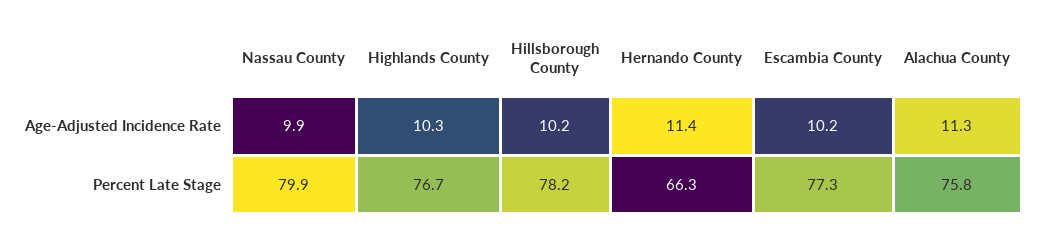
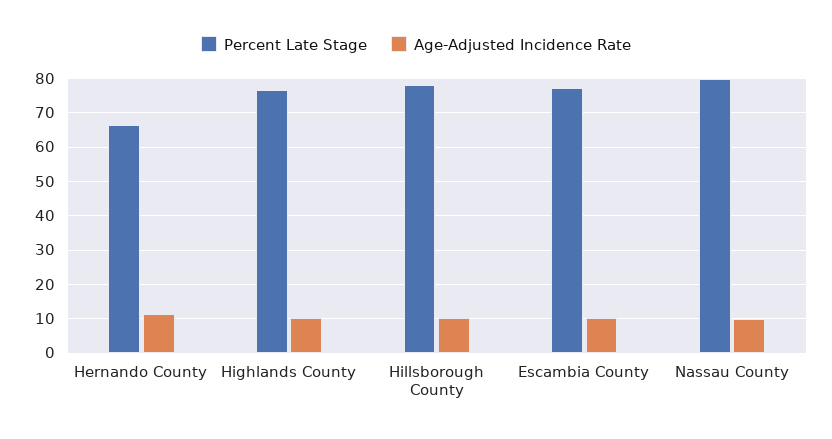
Age-Adjusted Incidence Rate, Alachua County: 11.3 -> none
Percent Late Stage, Alachua County: 75.8 -> none

